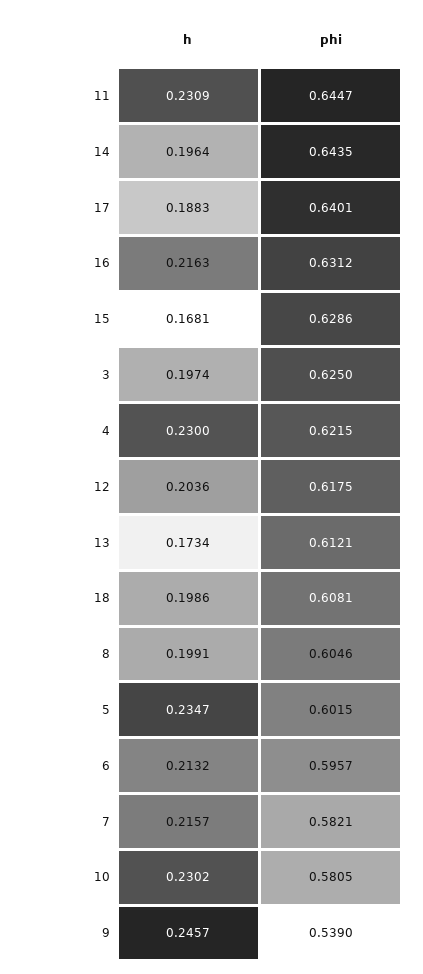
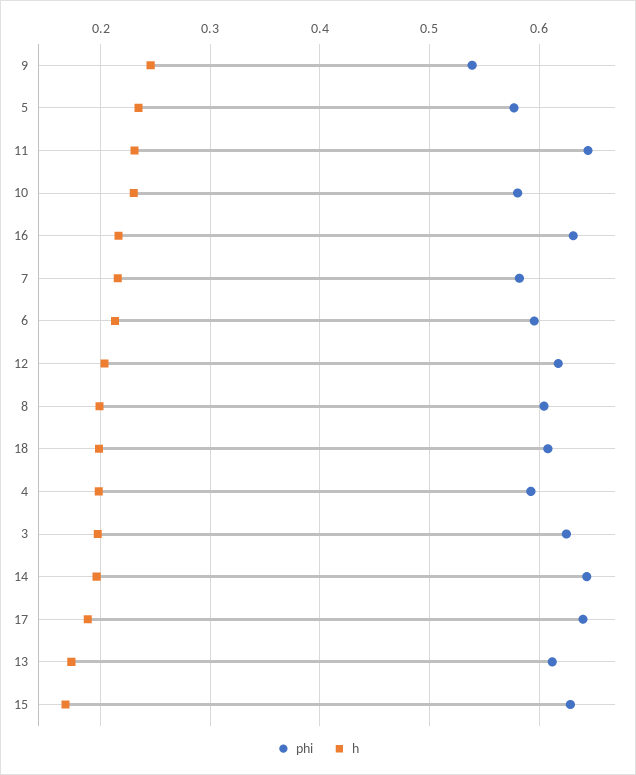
h, 4: 0.23 -> 0.2
phi, 4: 0.6215 -> 0.59
phi, 5: 0.6015 -> 0.58

